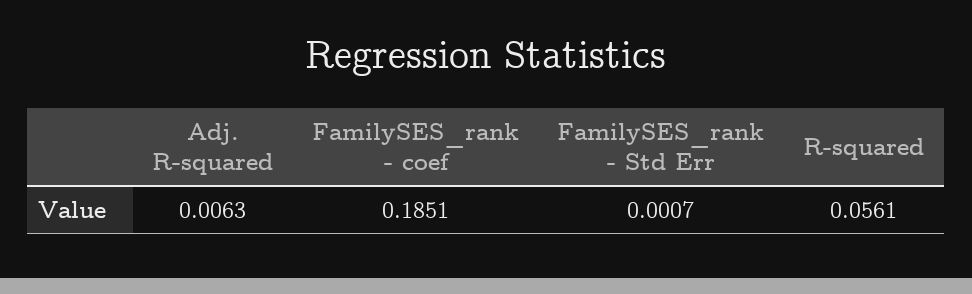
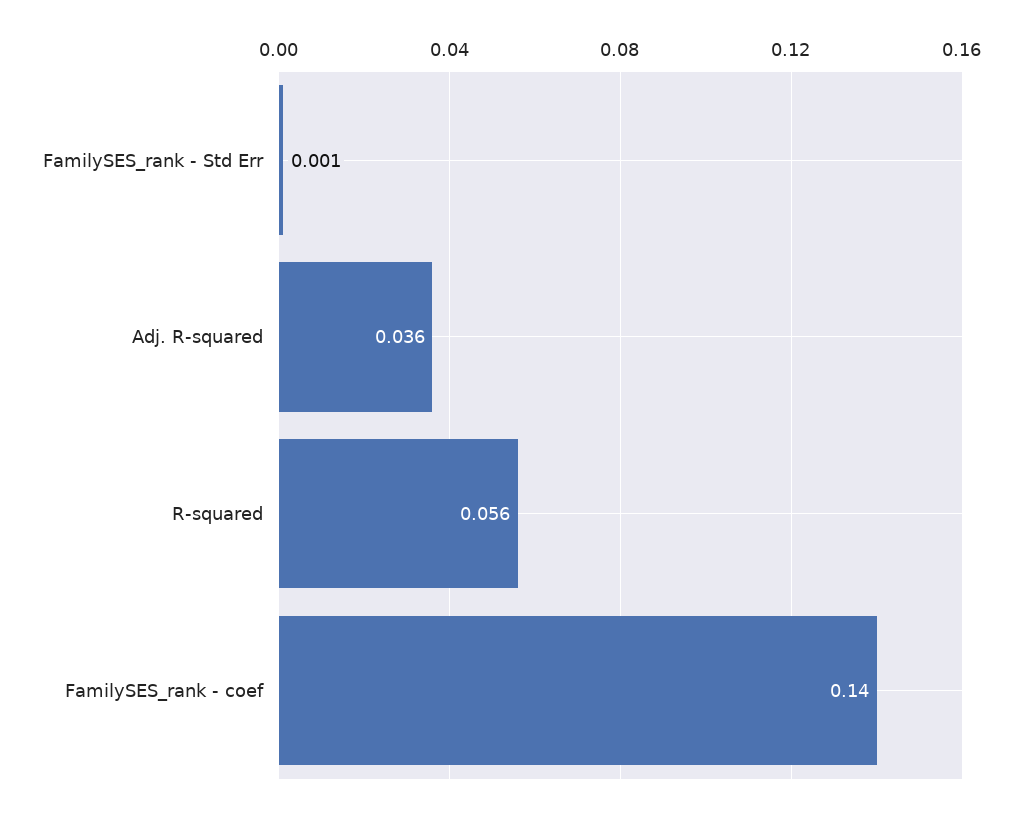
Adj. R-squared: 0.0063 -> 0.036
FamilySES_rank - coef: 0.1851 -> 0.14

